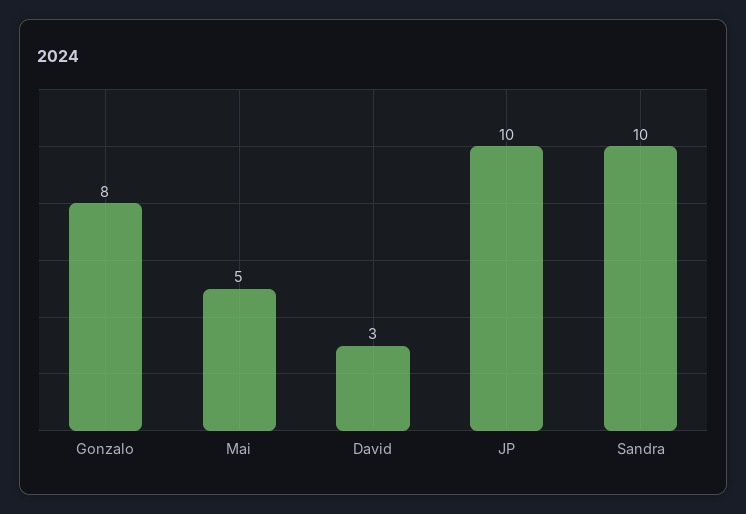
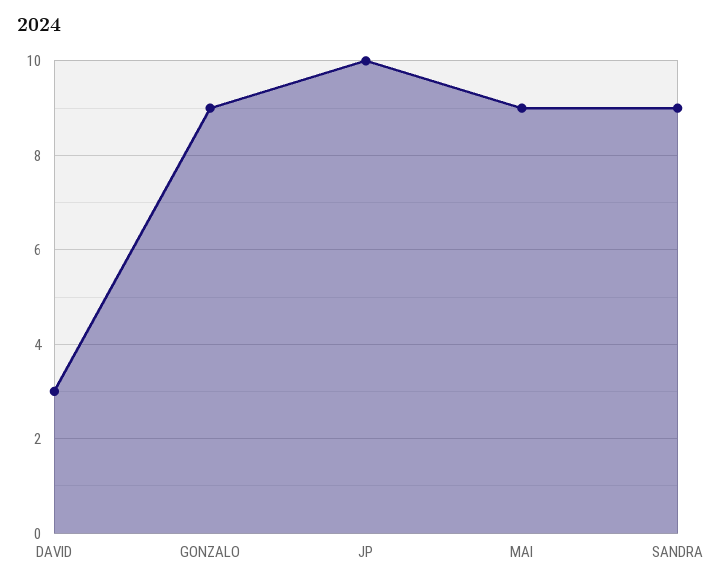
Gonzalo: 8 -> 9
Mai: 5 -> 9
Sandra: 10 -> 9

